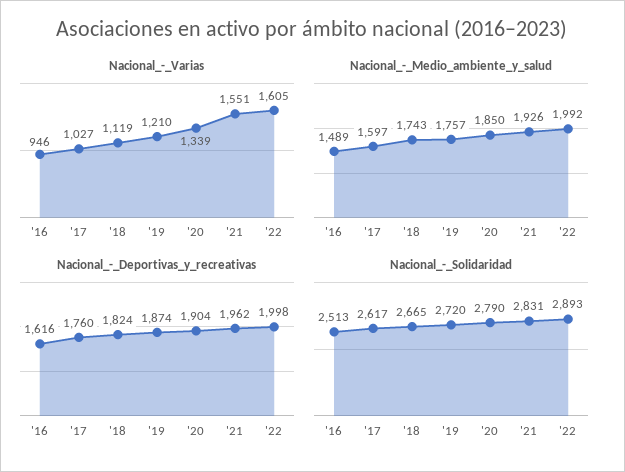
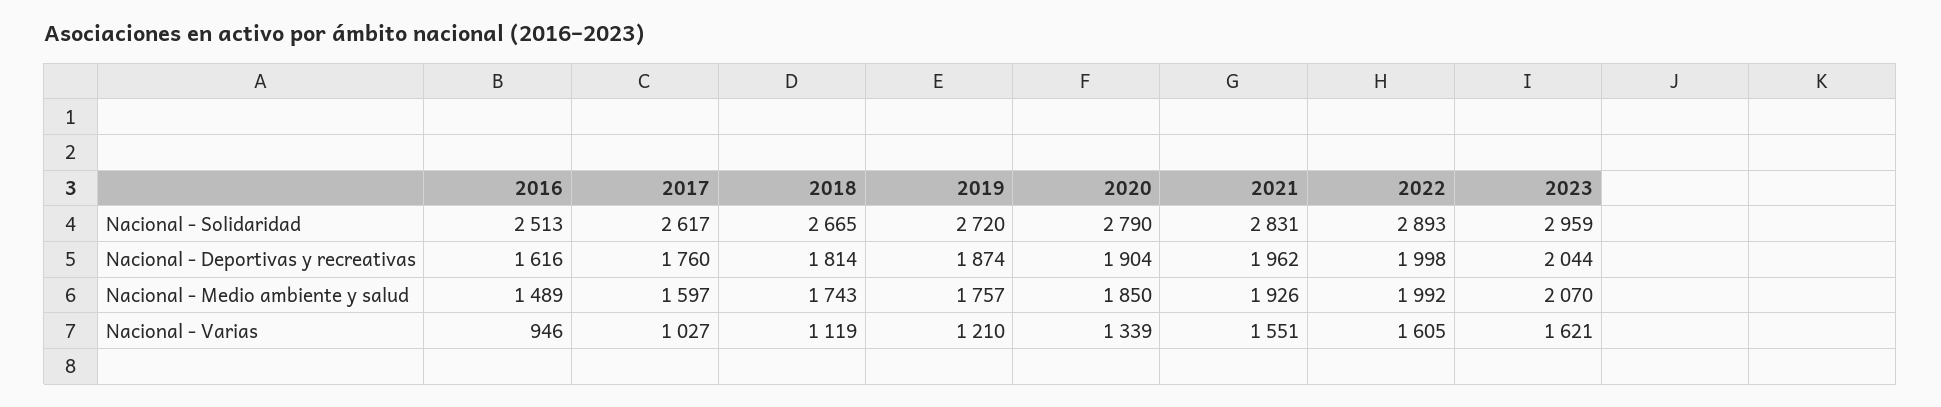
Nacional_-_Deportivas_y_recreativas, '18: 1824 -> 1814
Nacional_-_Solidaridad, 2023: none -> 2959
Nacional_-_Deportivas_y_recreativas, 2023: none -> 2044
Nacional_-_Medio_ambiente_y_salud, 2023: none -> 2070
Nacional_-_Varias, 2023: none -> 1621

